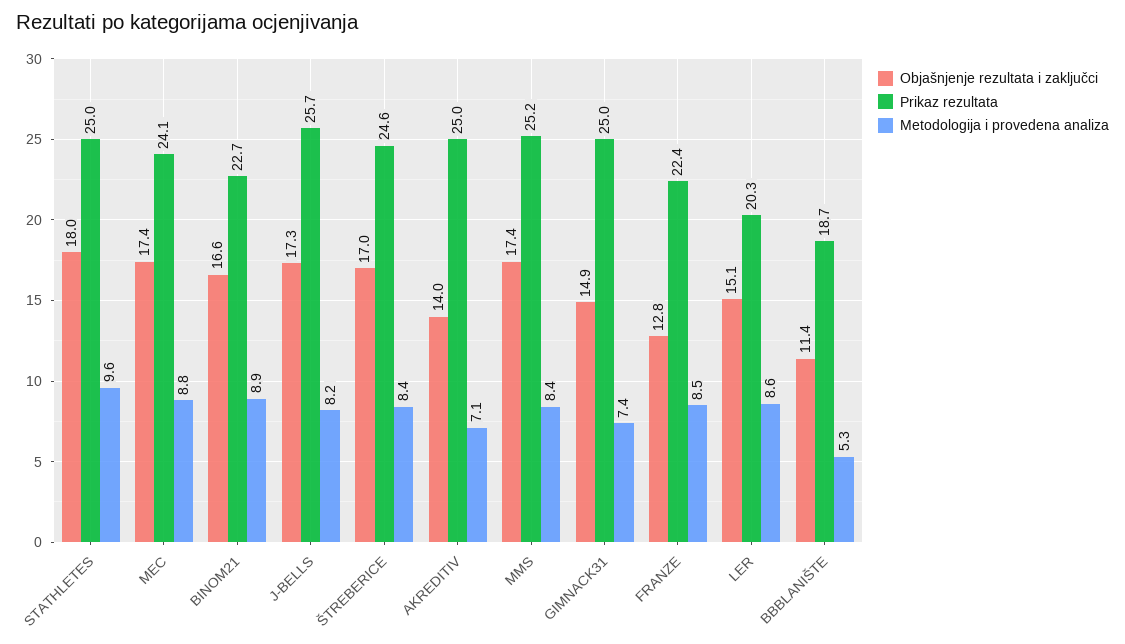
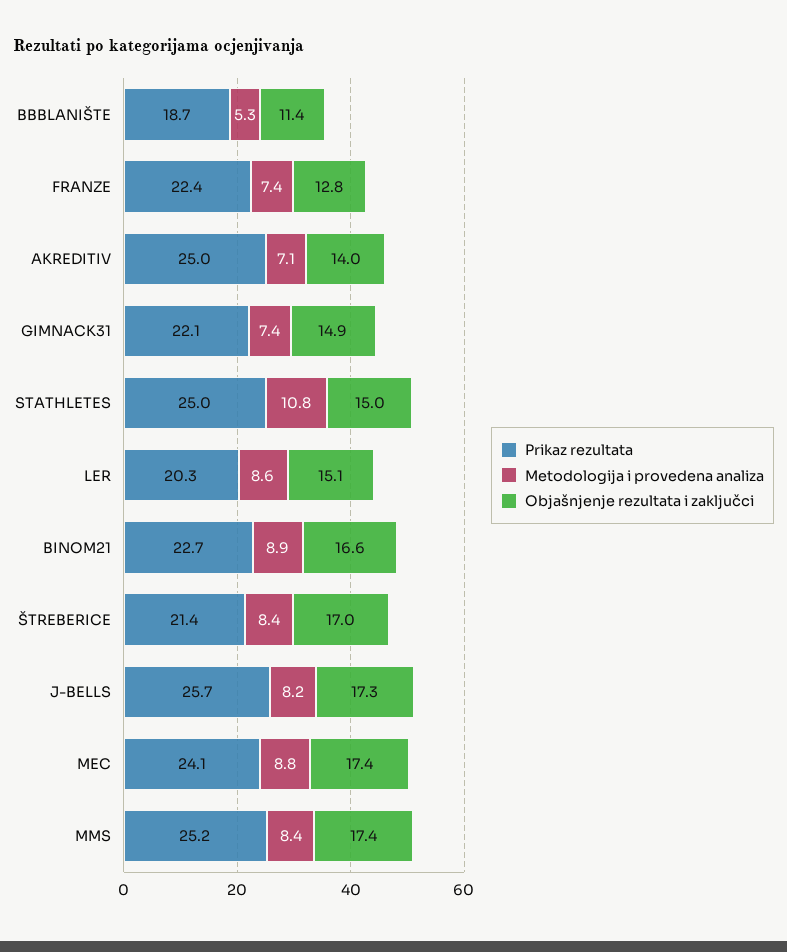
Objašnjenje rezultata i zaključci, STATHLETES: 18 -> 15
Metodologija i provedena analiza, STATHLETES: 9.6 -> 10.8
Prikaz rezultata, ŠTREBERICE: 24.6 -> 21.4
Prikaz rezultata, GIMNACK31: 25 -> 22.1
Metodologija i provedena analiza, FRANZE: 8.5 -> 7.4

